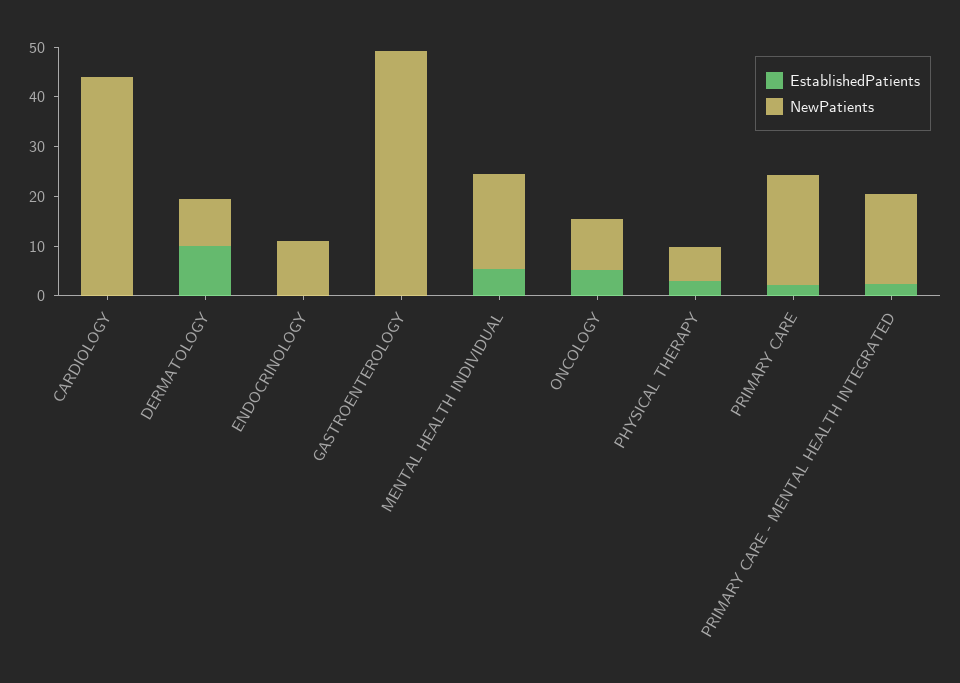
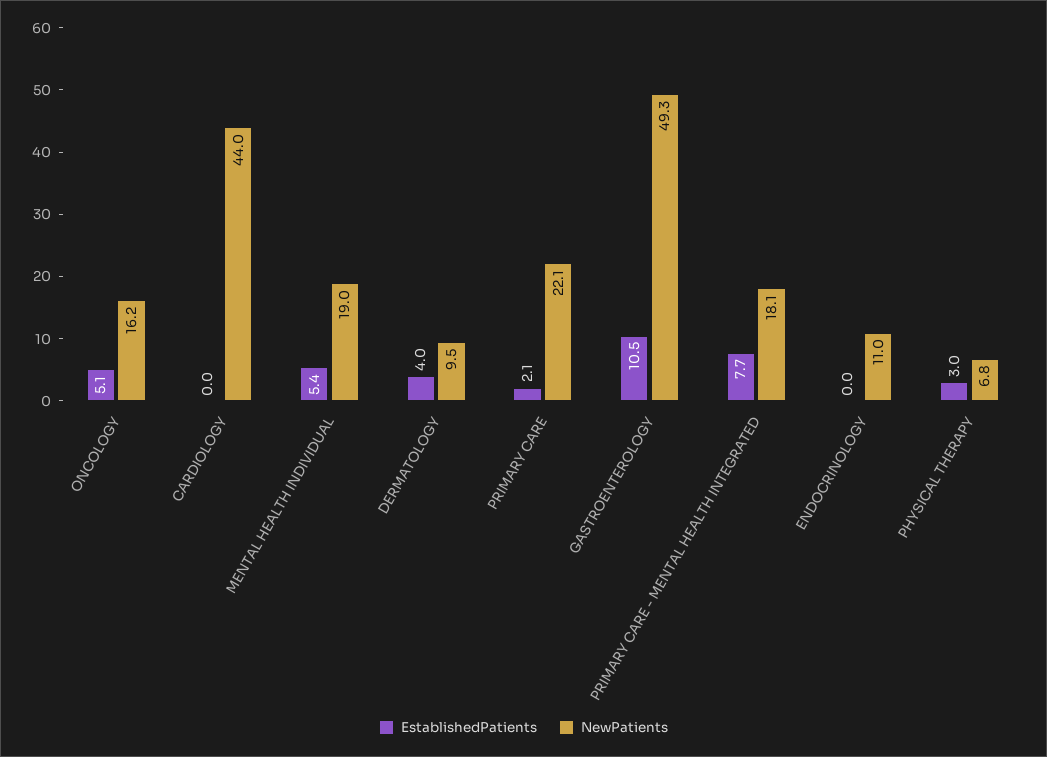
EstablishedPatients, DERMATOLOGY: 10 -> 4
EstablishedPatients, GASTROENTEROLOGY: 0 -> 10.5
NewPatients, ONCOLOGY: 10 -> 16.2
EstablishedPatients, PRIMARY CARE - MENTAL HEALTH INTEGRATED: 2 -> 7.7

